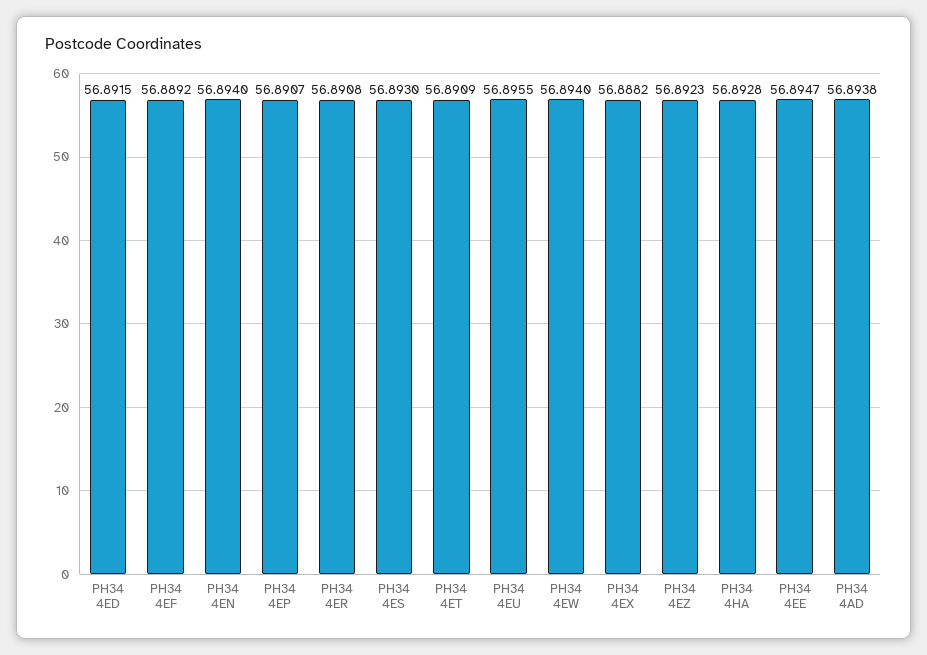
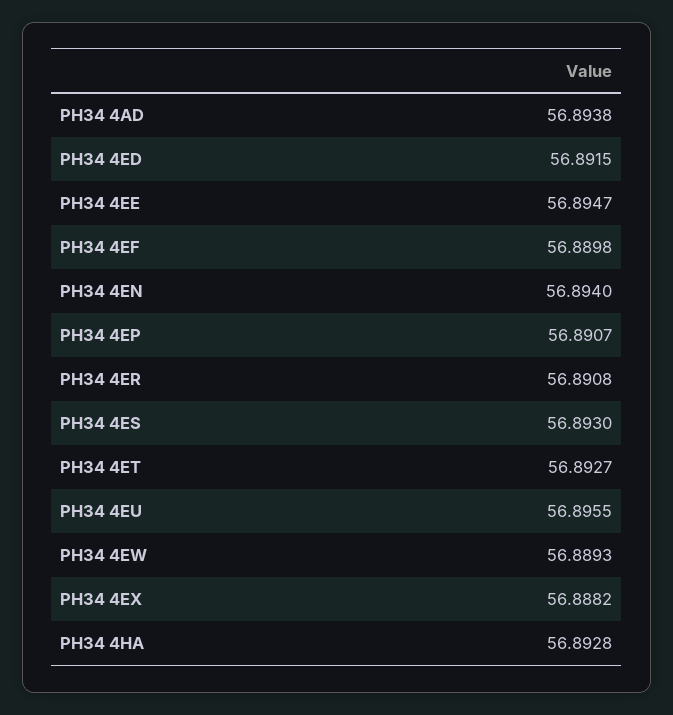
PH34 4EF: 56.8892 -> 56.8898
PH34 4ET: 56.8909 -> 56.8927
PH34 4EW: 56.894 -> 56.8893
PH34 4EZ: 56.8923 -> none

